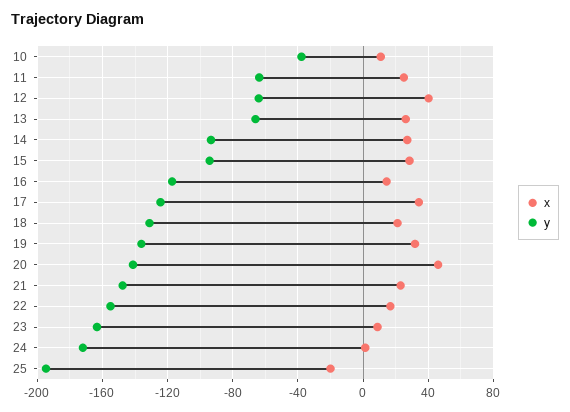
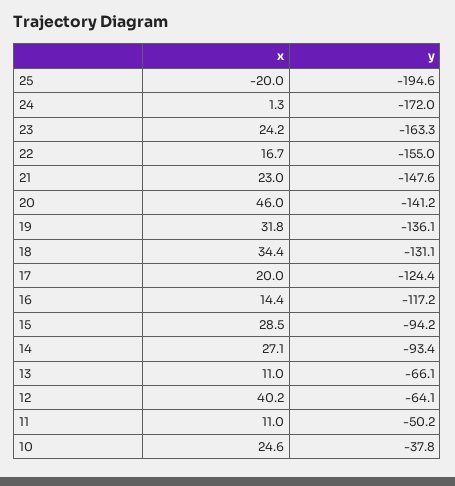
x, 10: 10 -> 24.6
x, 11: 25 -> 11
y, 11: -65 -> -50.2
x, 13: 25 -> 11
x, 17: 35 -> 20
x, 18: 20 -> 34.4
x, 23: 10 -> 24.2

